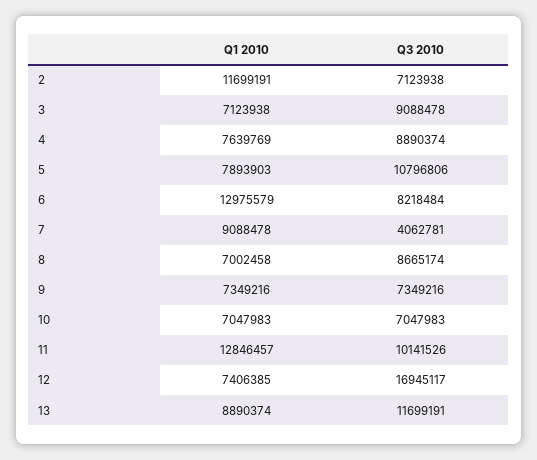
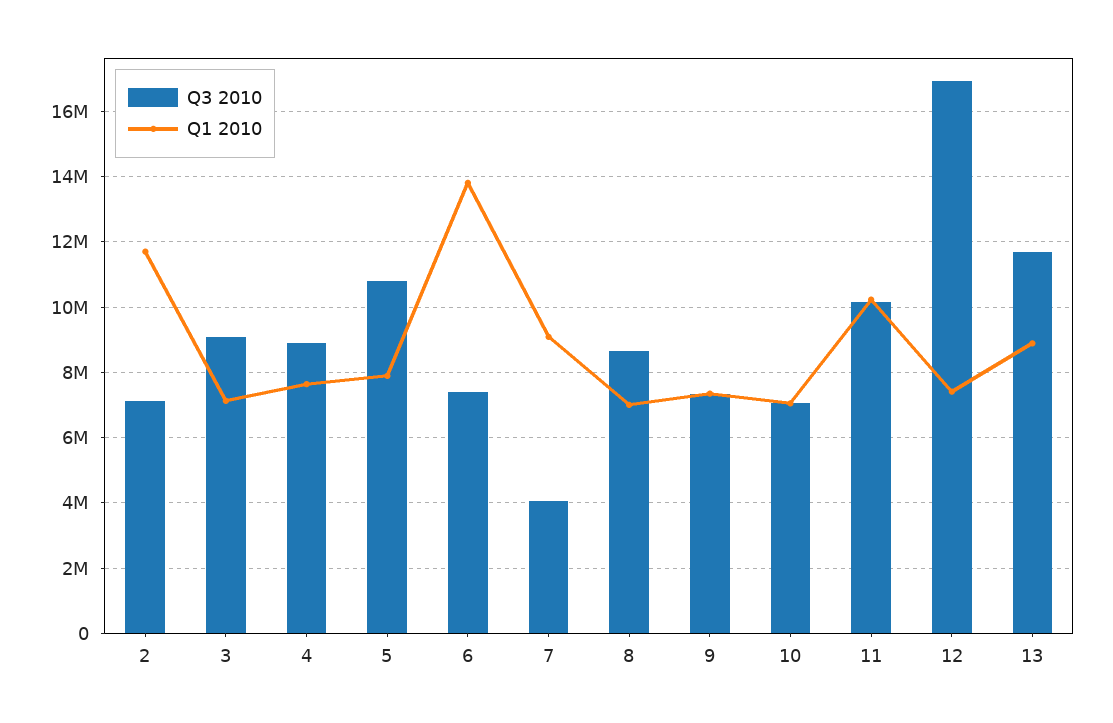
Q1 2010, 6: 12975579 -> 13800000
Q3 2010, 6: 8218484 -> 7400000
Q1 2010, 11: 12846457 -> 10200000

